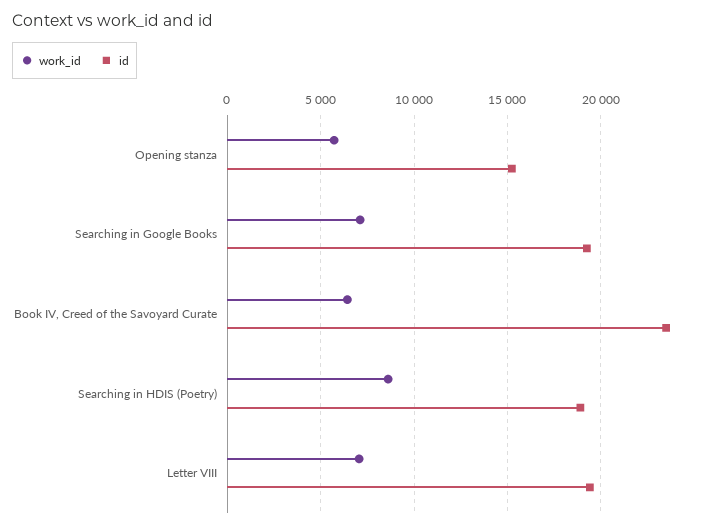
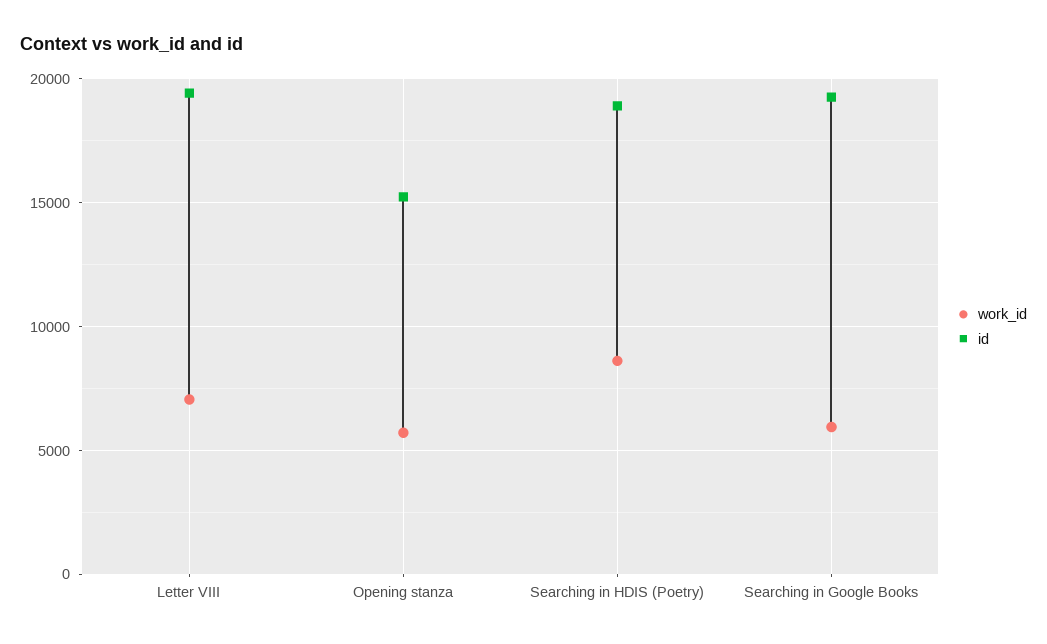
work_id, Searching in Google Books: 7000 -> 6000
work_id, Book IV, Creed of the Savoyard Curate: 6500 -> none
id, Book IV, Creed of the Savoyard Curate: 23500 -> none

